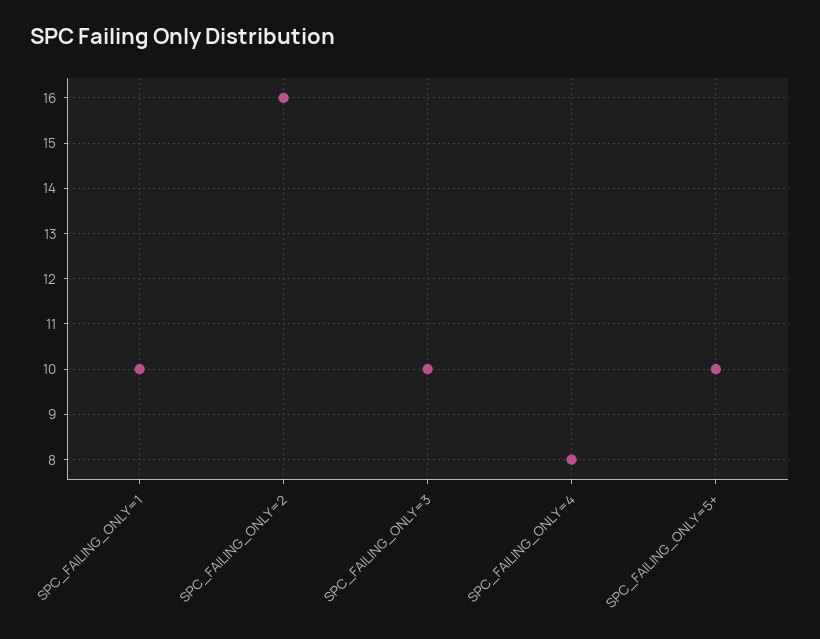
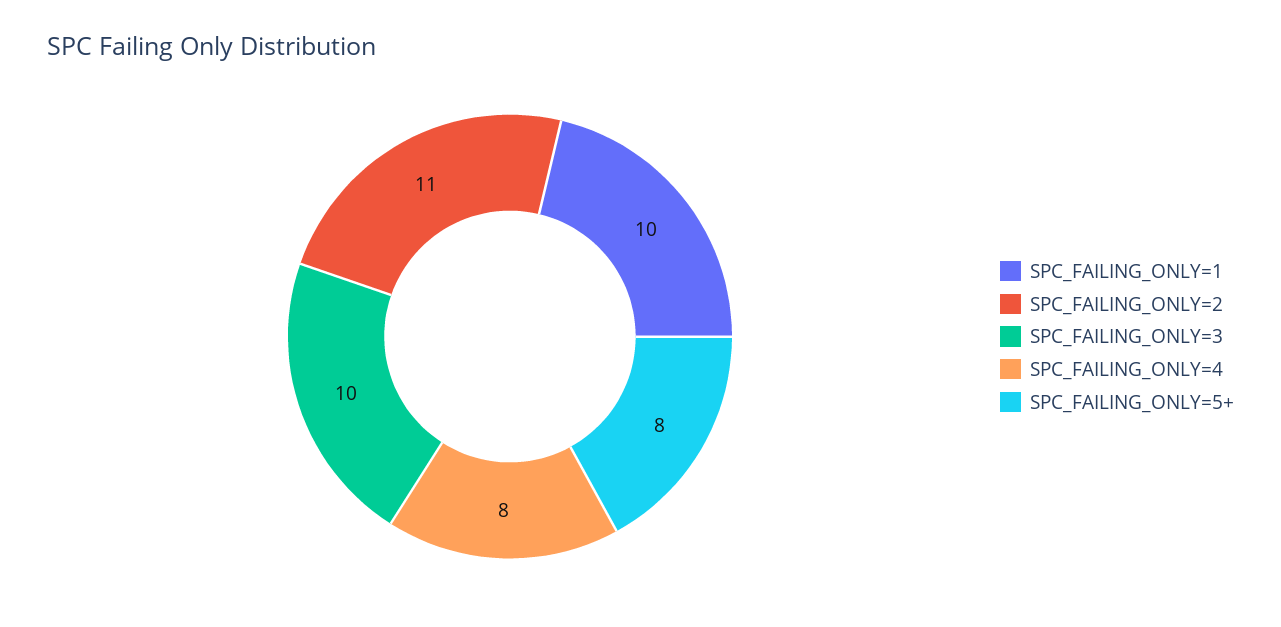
SPC_FAILING_ONLY=2: 16 -> 11
SPC_FAILING_ONLY=5+: 10 -> 8

